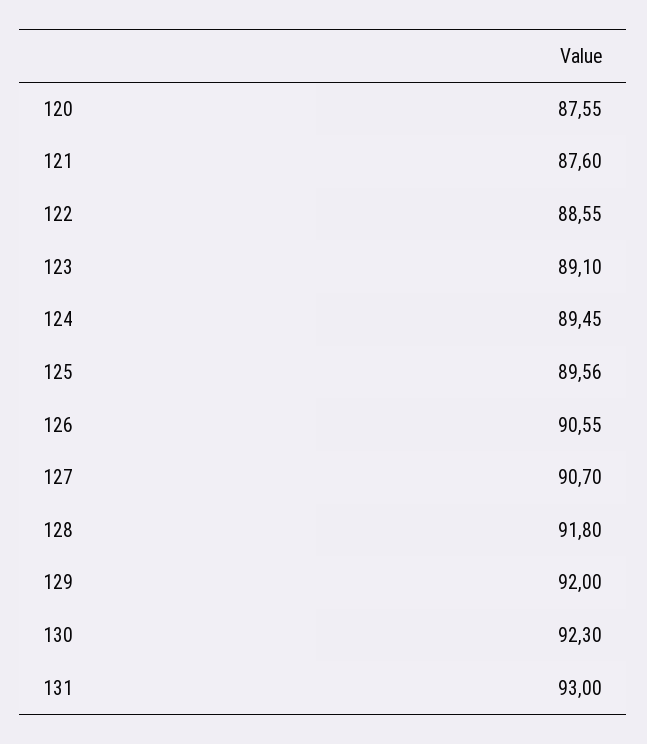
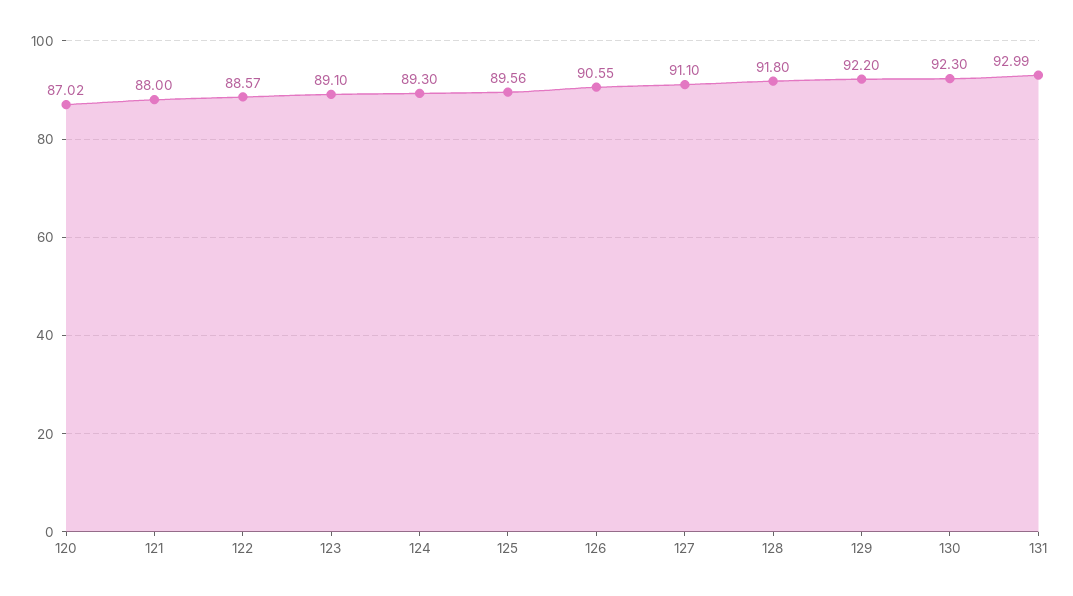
120: 87.55 -> 87.02
121: 87.6 -> 88
122: 88.55 -> 88.57
124: 89.45 -> 89.3
127: 90.7 -> 91.1
129: 92 -> 92.2
131: 93 -> 92.99

